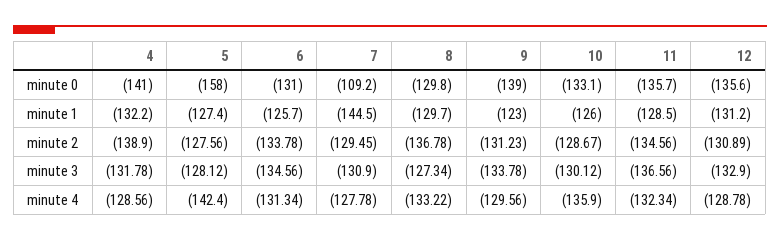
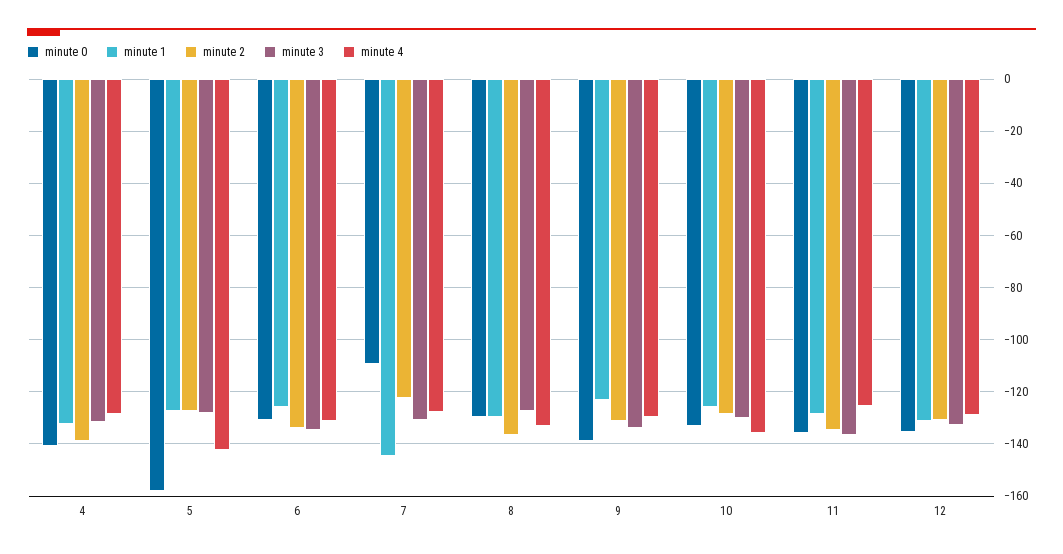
minute 2, 7: -129.45 -> -122.5
minute 4, 11: -132.34 -> -125

